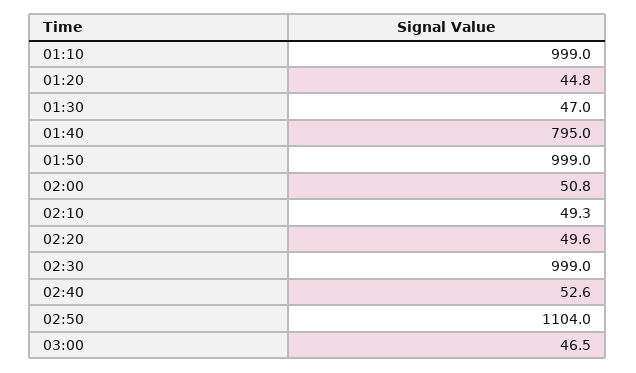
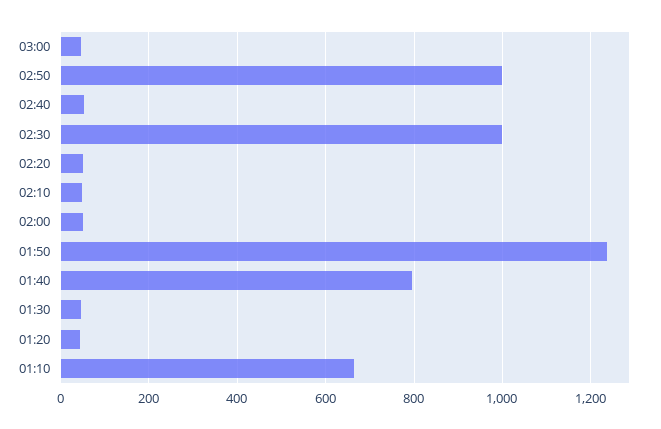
01:10: 999 -> 660
01:50: 999 -> 1240
02:50: 1104 -> 1000

